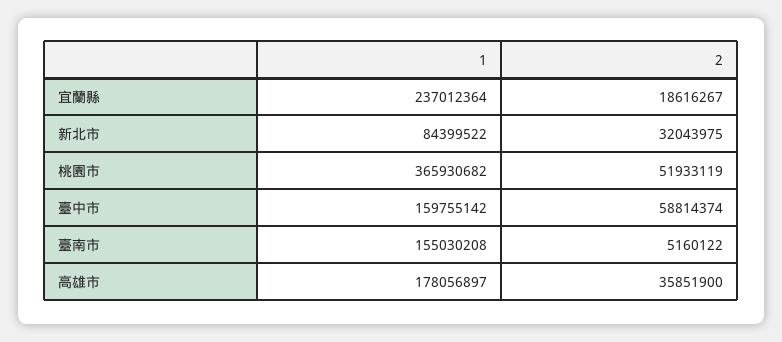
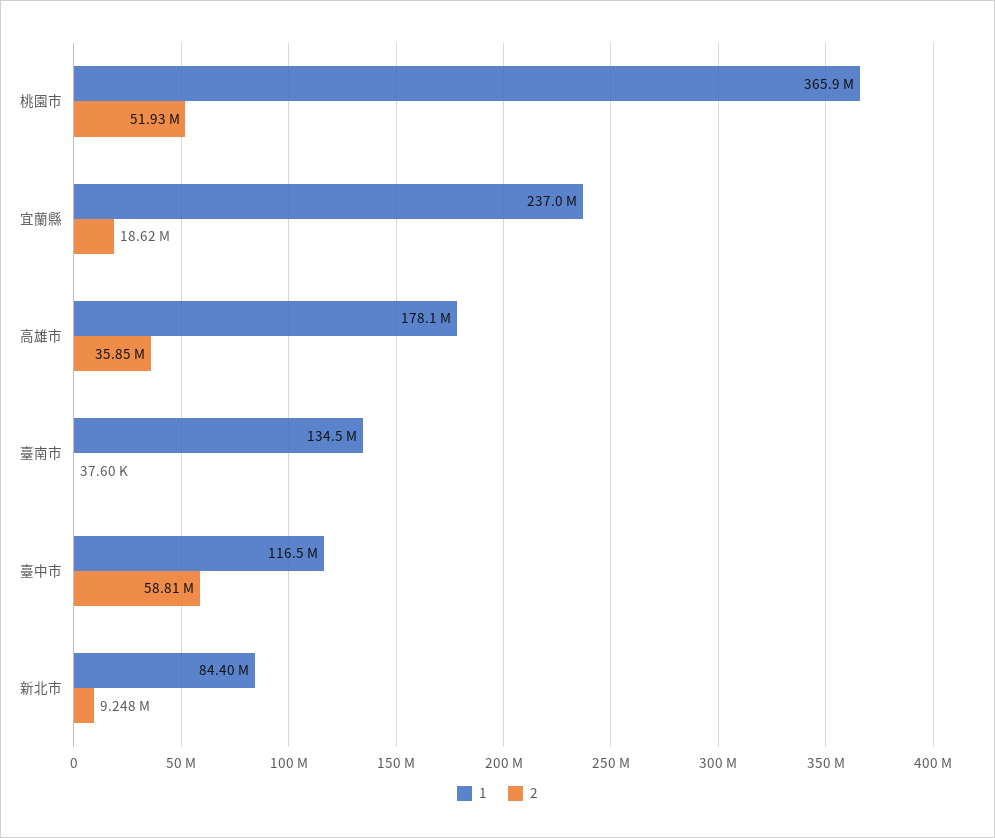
2, 新北市: 32043975 -> 9248000
1, 臺中市: 159755142 -> 116500000
1, 臺南市: 155030208 -> 134500000
2, 臺南市: 5160122 -> 37600

